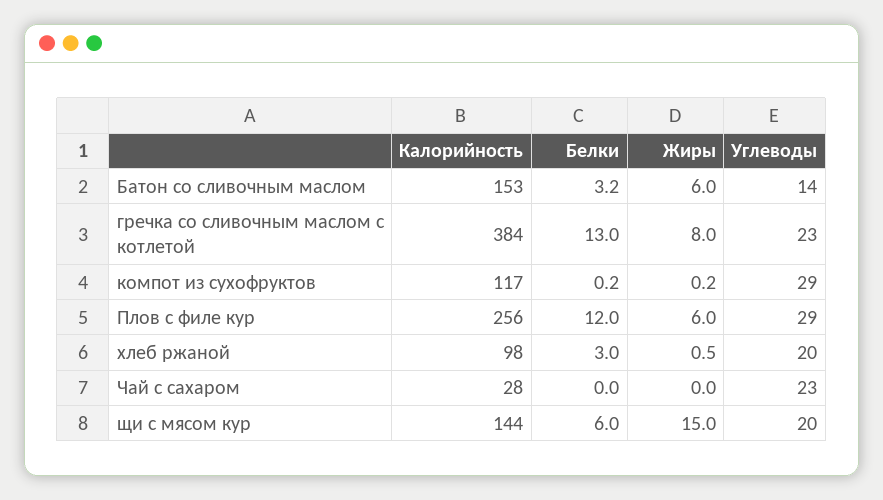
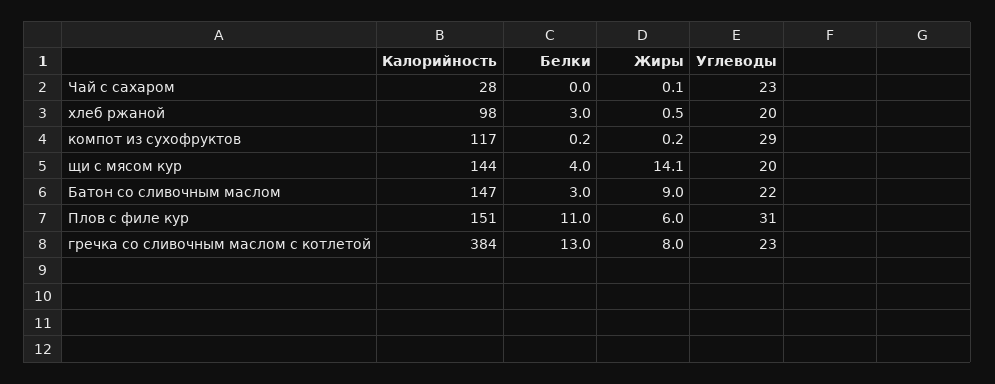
Калорийность, Батон со сливочным маслом: 153 -> 147
Белки, Батон со сливочным маслом: 3.2 -> 3
Жиры, Батон со сливочным маслом: 6 -> 9
Углеводы, Батон со сливочным маслом: 14 -> 22
Калорийность, Плов с филе кур: 256 -> 151
Белки, Плов с филе кур: 12 -> 11
Углеводы, Плов с филе кур: 29 -> 31
Жиры, Чай с сахаром: 0 -> 0.1
Белки, щи с мясом кур: 6 -> 4
Жиры, щи с мясом кур: 15 -> 14.1

